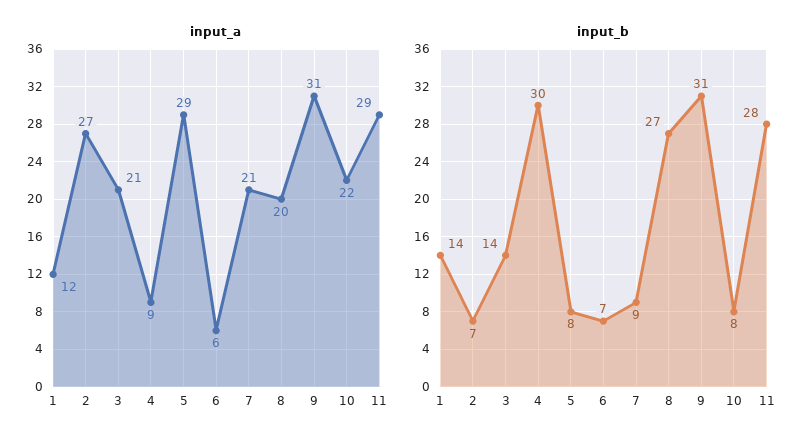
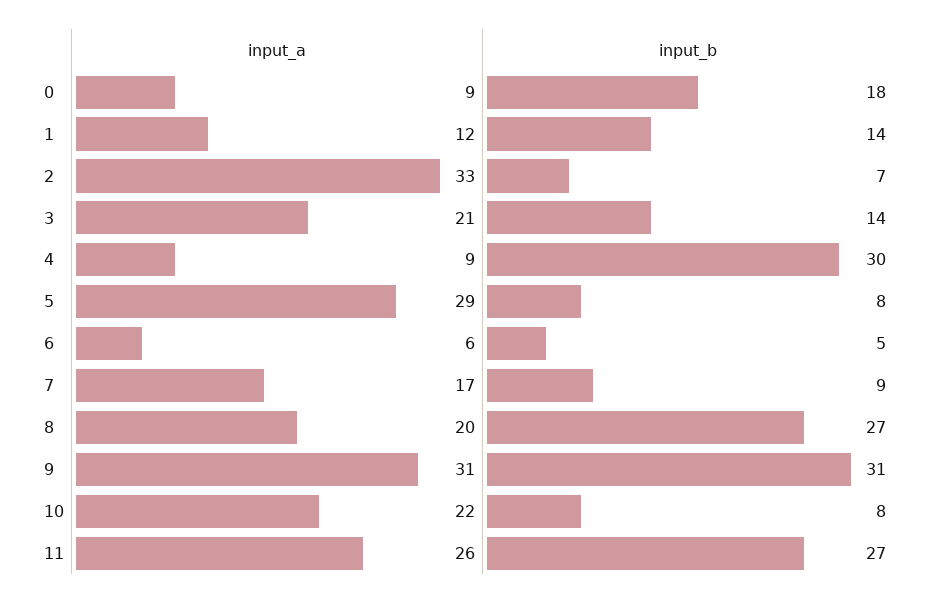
input_a, 2: 27 -> 33
input_a, 7: 21 -> 17
input_a, 11: 29 -> 26
input_b, 6: 7 -> 5
input_b, 11: 28 -> 27
input_a, 0: none -> 9
input_b, 0: none -> 18

